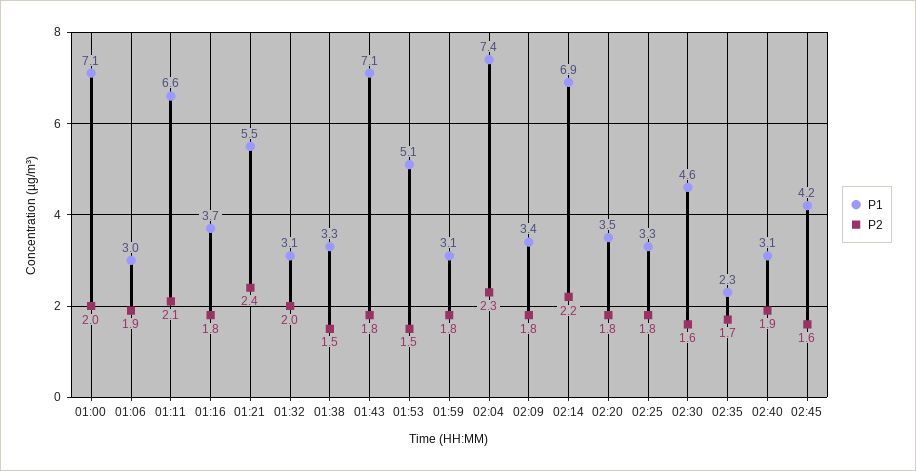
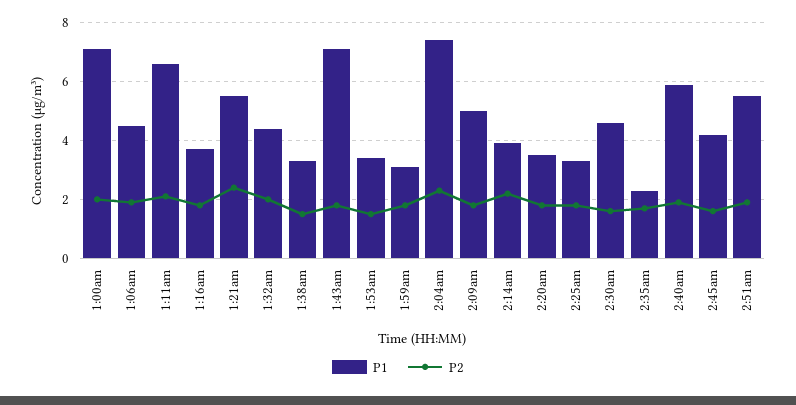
P1, 01:06: 3 -> 4.5
P1, 01:32: 3.1 -> 4.5
P1, 01:53: 5.1 -> 3.5
P1, 02:09: 3.4 -> 5
P1, 02:14: 6.9 -> 4
P1, 02:40: 3.1 -> 6
P1, 2:51am: none -> 5.5
P2, 2:51am: none -> 2

